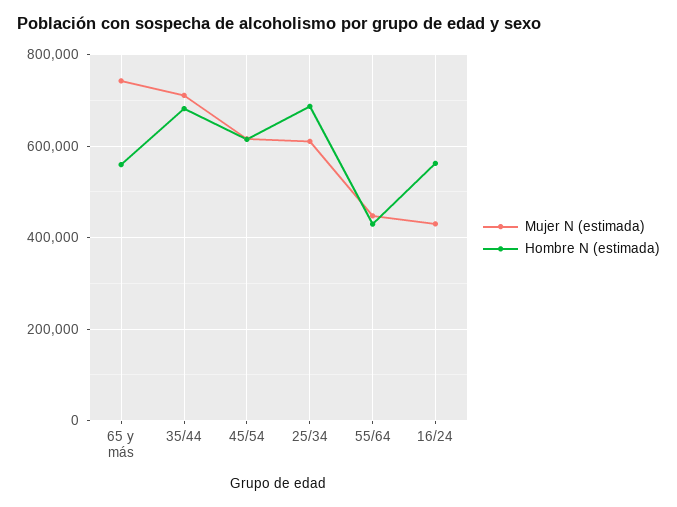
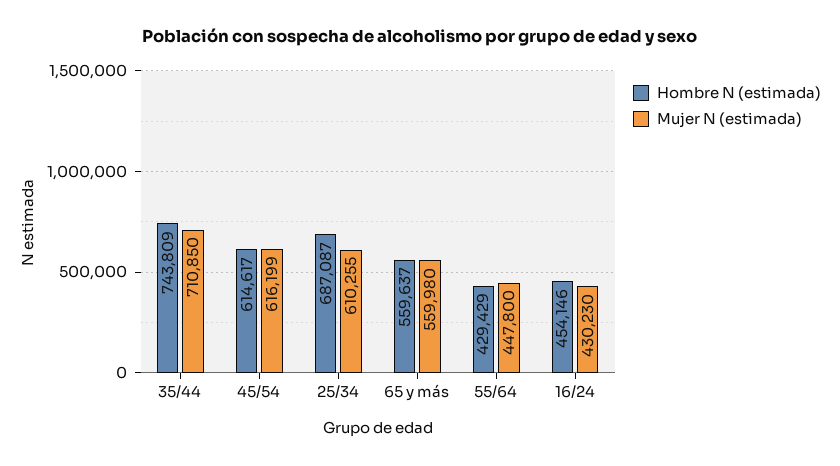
Mujer N (estimada), 65 y más: 740000 -> 559980
Hombre N (estimada), 35/44: 680000 -> 743809
Hombre N (estimada), 16/24: 560000 -> 454146

